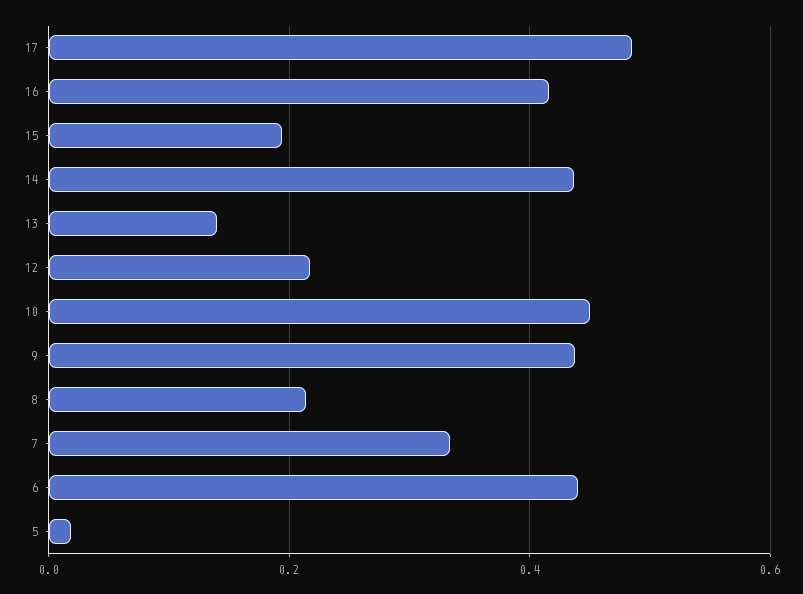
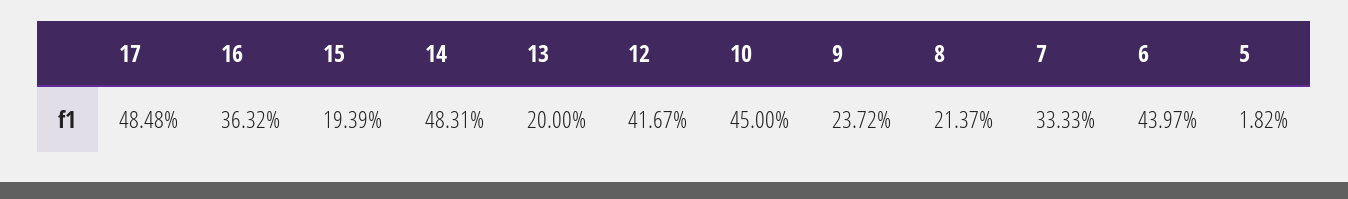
16: 0.42 -> 0.3632
14: 0.44 -> 0.4831
13: 0.14 -> 0.2
12: 0.22 -> 0.4167
9: 0.44 -> 0.2372

